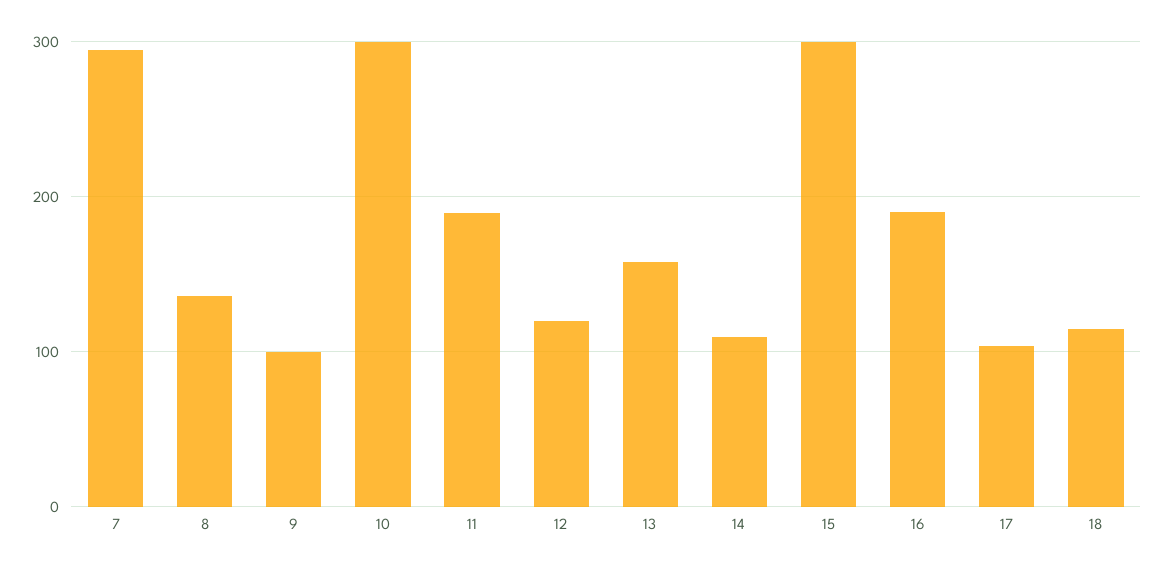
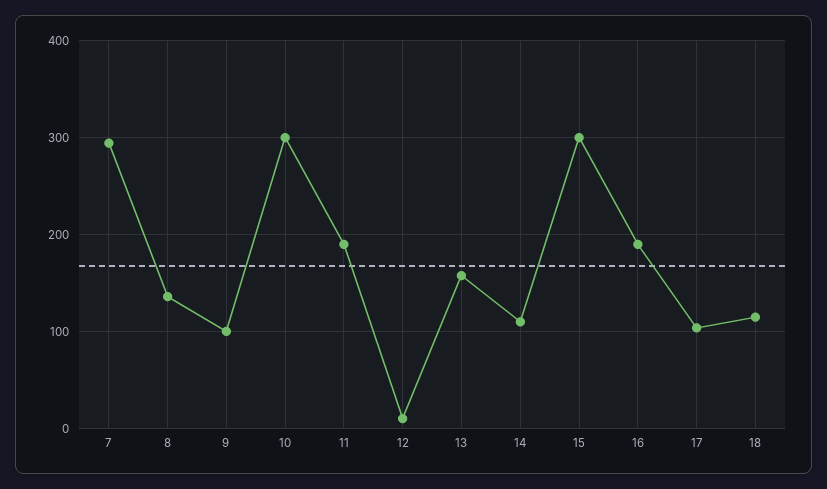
12: 120 -> 10

